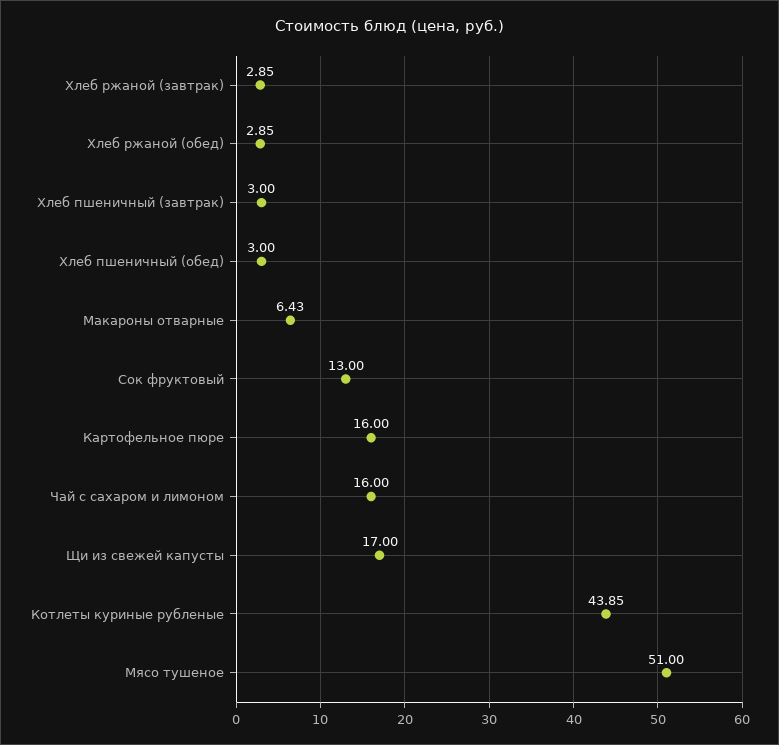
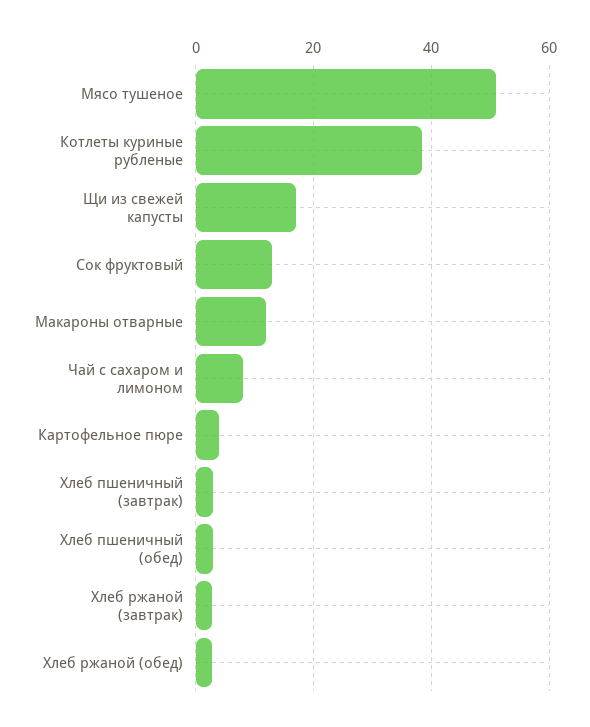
Макароны отварные: 6.43 -> 12
Картофельное пюре: 16 -> 4
Чай с сахаром и лимоном: 16 -> 8
Котлеты куриные рубленые: 43.85 -> 38

